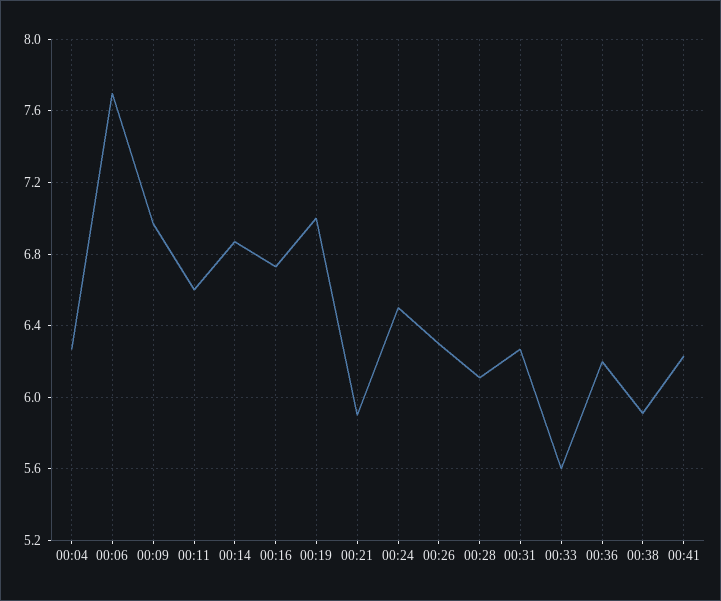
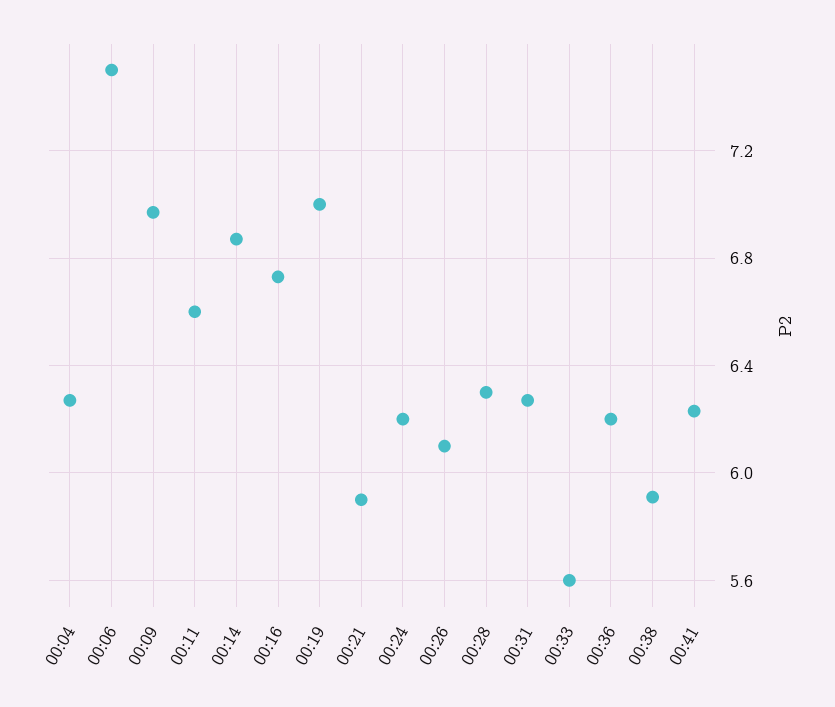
00:06: 7.7 -> 7.5
00:24: 6.5 -> 6.2
00:26: 6.3 -> 6.1
00:28: 6.1 -> 6.3

